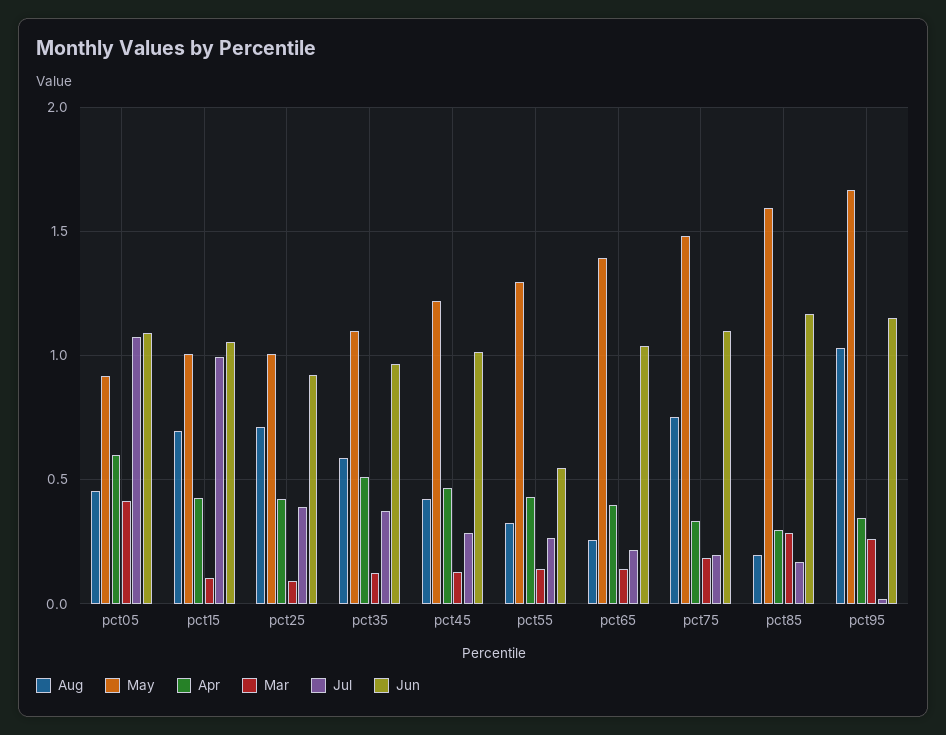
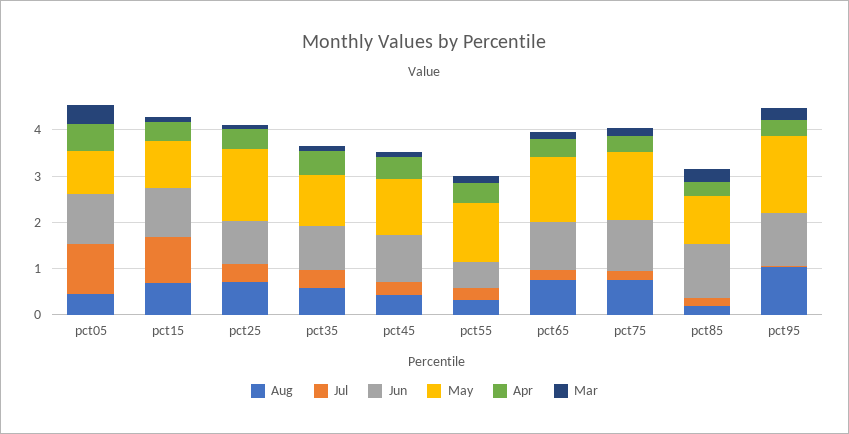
May, pct25: 1 -> 1.6
Aug, pct65: 0.25 -> 0.8
May, pct85: 1.6 -> 1

